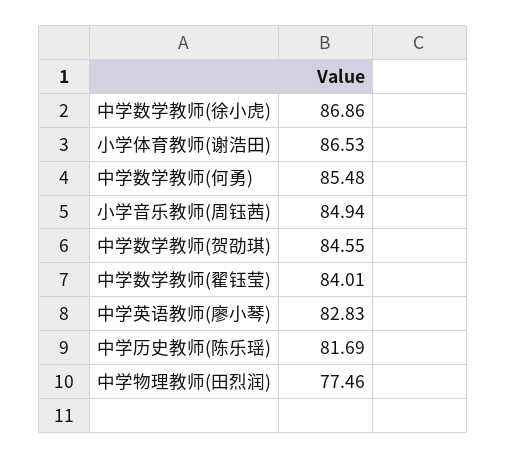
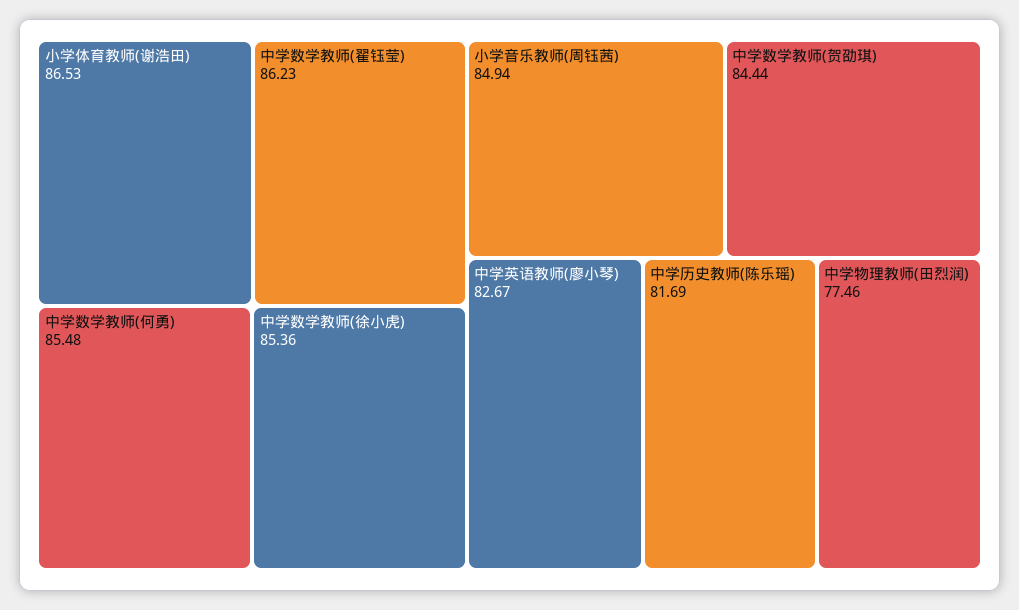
中学数学教师(徐小虎): 86.86 -> 85.36
中学数学教师(贺劭琪): 84.55 -> 84.44
中学数学教师(翟钰莹): 84.01 -> 86.23
中学英语教师(廖小琴): 82.83 -> 82.67

